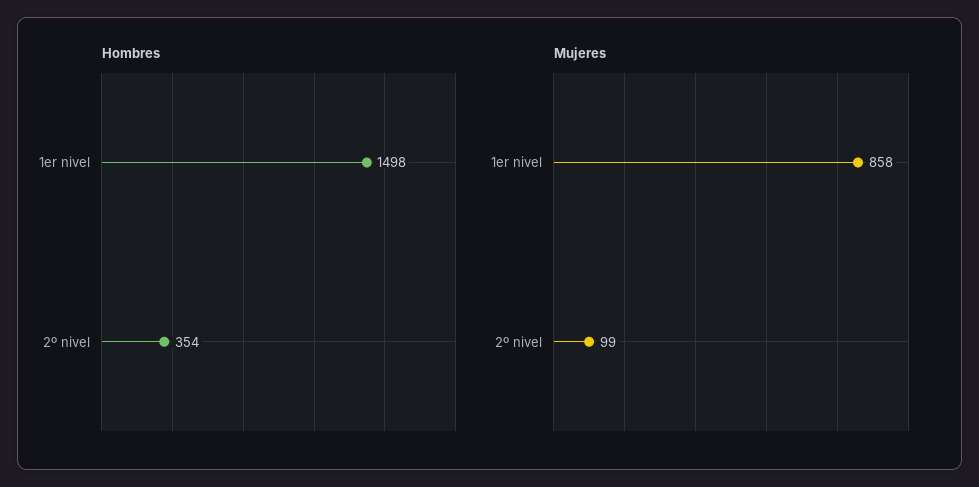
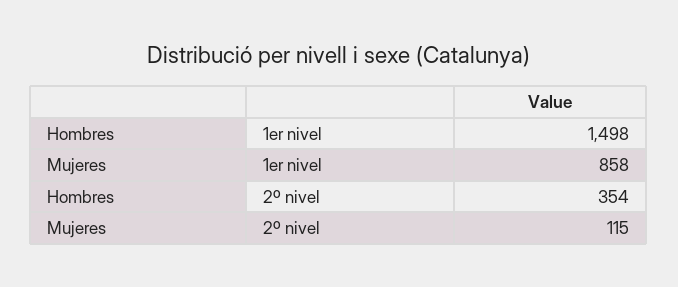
Mujeres, 2º nivel: 99 -> 115

